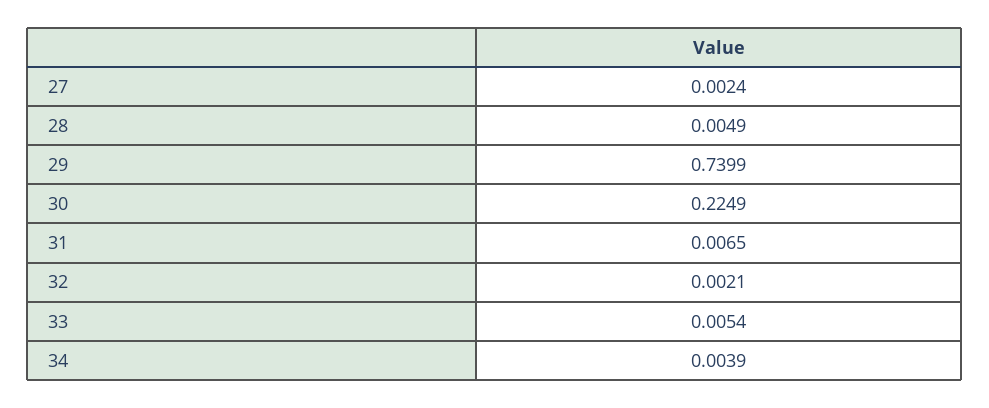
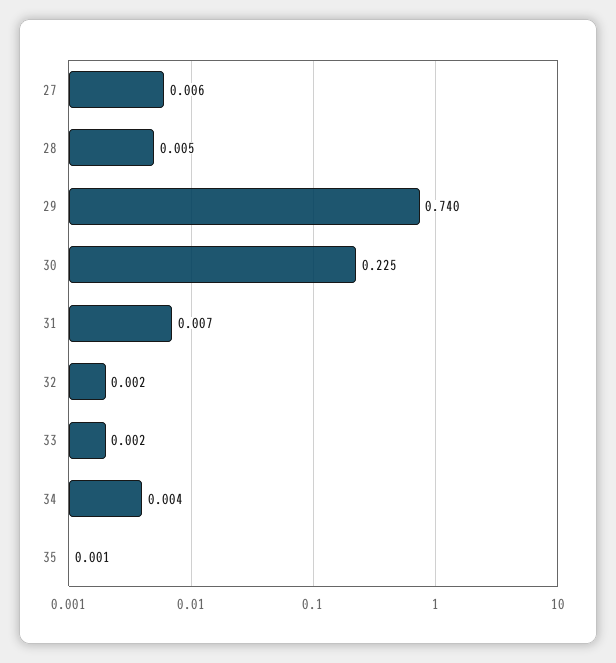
27: 0.0024 -> 0.006
33: 0.0054 -> 0.002
35: none -> 0.001

